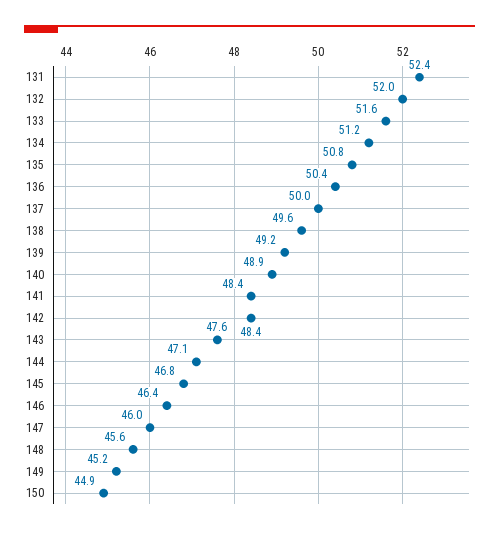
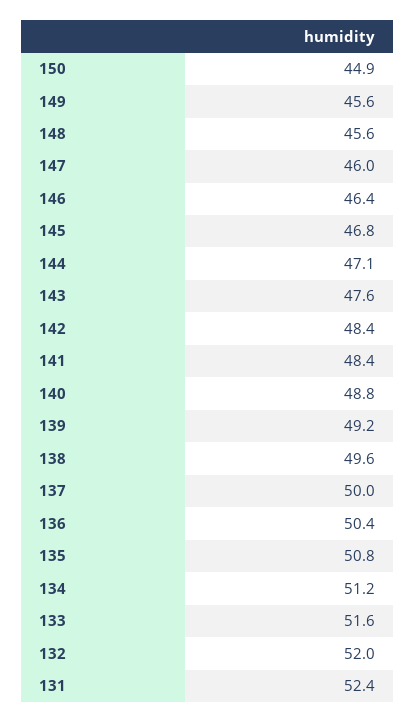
140: 48.9 -> 48.8
149: 45.2 -> 45.6

